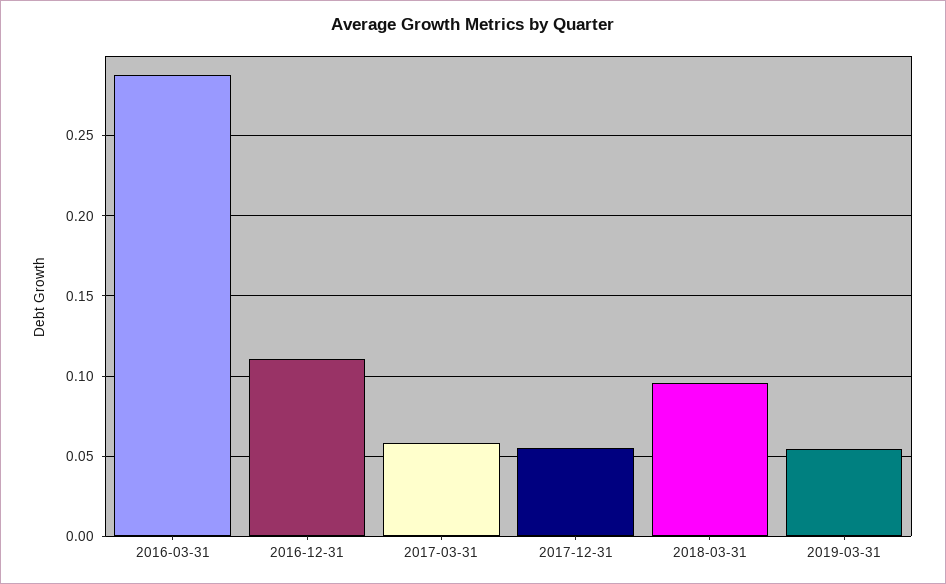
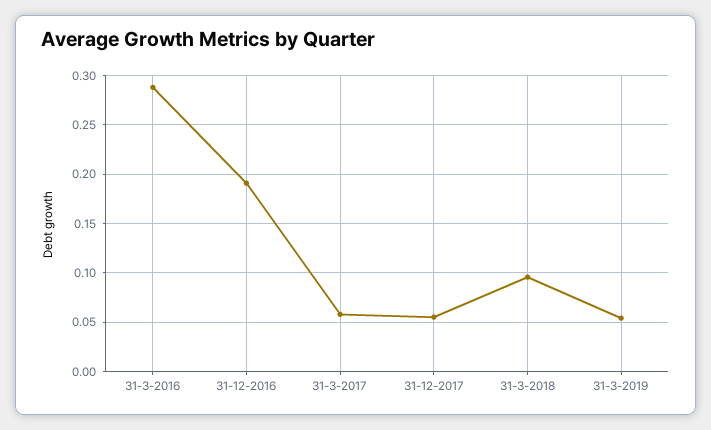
2016-12-31: 0.11 -> 0.19

